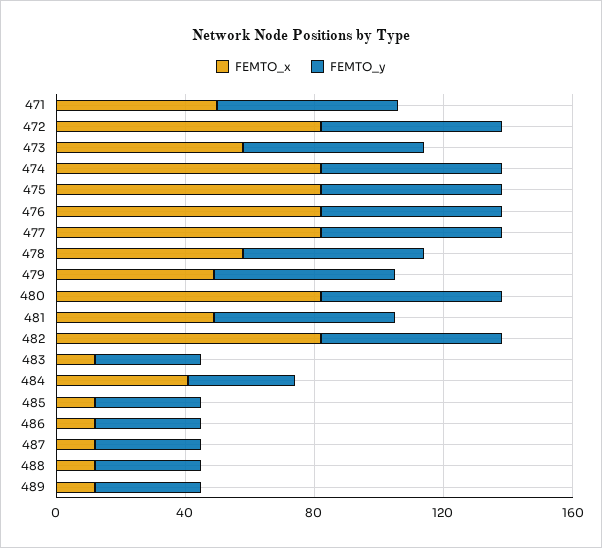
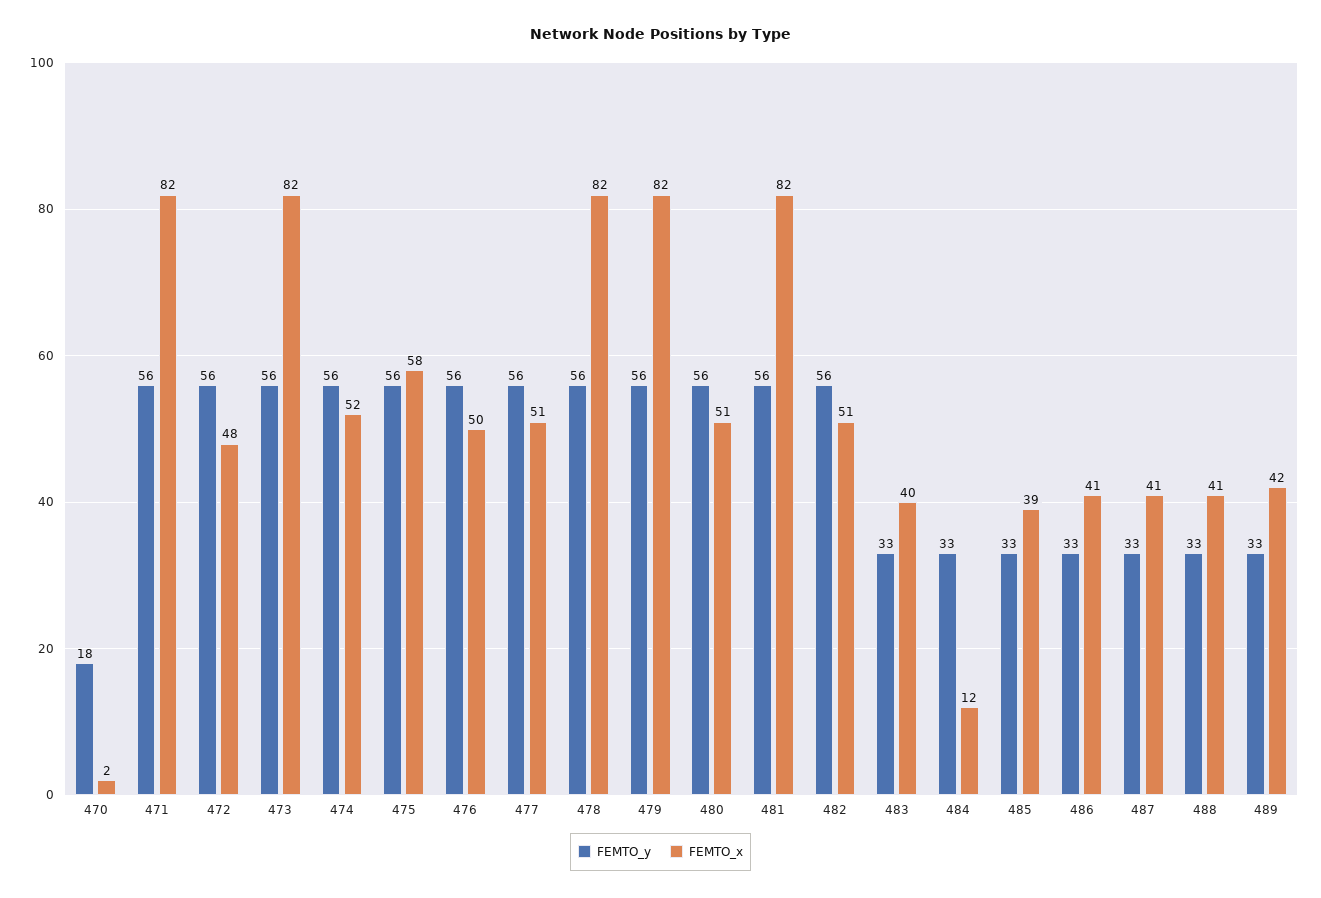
FEMTO_x, 471: 50 -> 82
FEMTO_x, 472: 80 -> 48
FEMTO_x, 473: 60 -> 82
FEMTO_x, 474: 80 -> 52
FEMTO_x, 475: 80 -> 58
FEMTO_x, 476: 80 -> 50
FEMTO_x, 477: 80 -> 51
FEMTO_x, 478: 60 -> 82
FEMTO_x, 479: 50 -> 82
FEMTO_x, 480: 80 -> 51
FEMTO_x, 481: 50 -> 82
FEMTO_x, 482: 80 -> 51
FEMTO_x, 483: 10 -> 40
FEMTO_x, 484: 40 -> 12
FEMTO_x, 485: 10 -> 39
FEMTO_x, 486: 10 -> 41
FEMTO_x, 487: 10 -> 41
FEMTO_x, 488: 10 -> 41
FEMTO_x, 489: 10 -> 42
FEMTO_y, 470: none -> 18
FEMTO_x, 470: none -> 2

